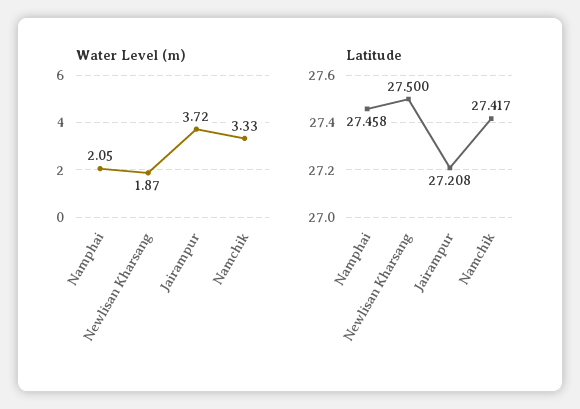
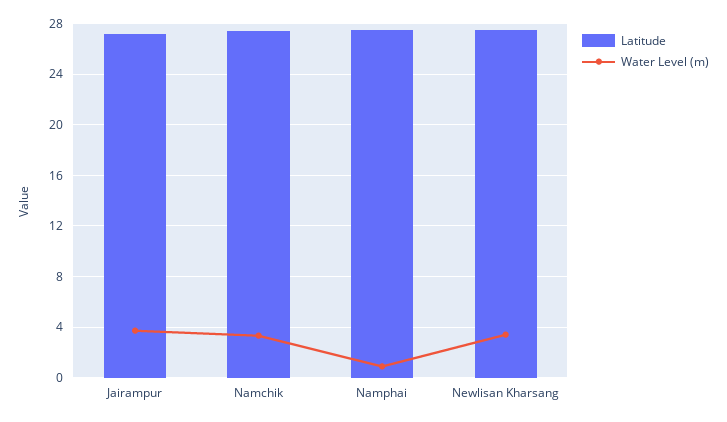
Water Level (m), Namphai: 2.05 -> 1
Water Level (m), Newlisan Kharsang: 1.87 -> 3.5

